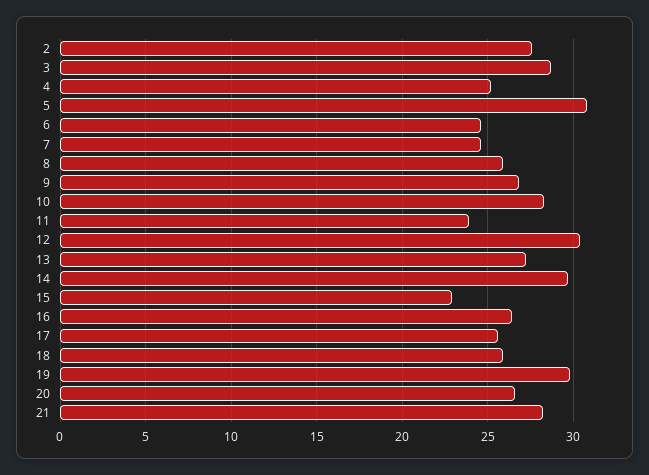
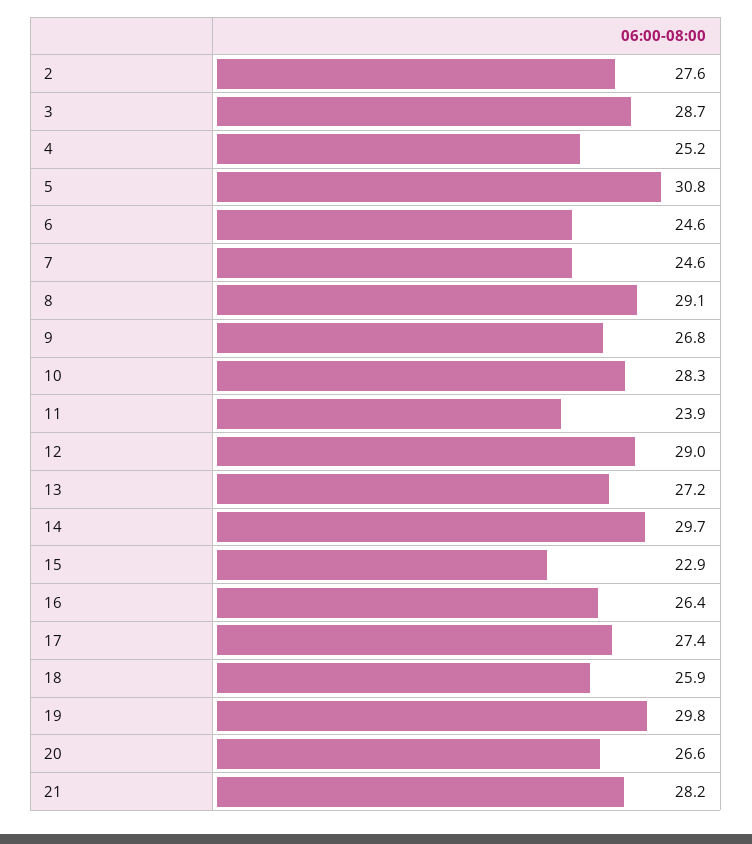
8: 26 -> 29.1
12: 30.5 -> 29
17: 25.5 -> 27.4

